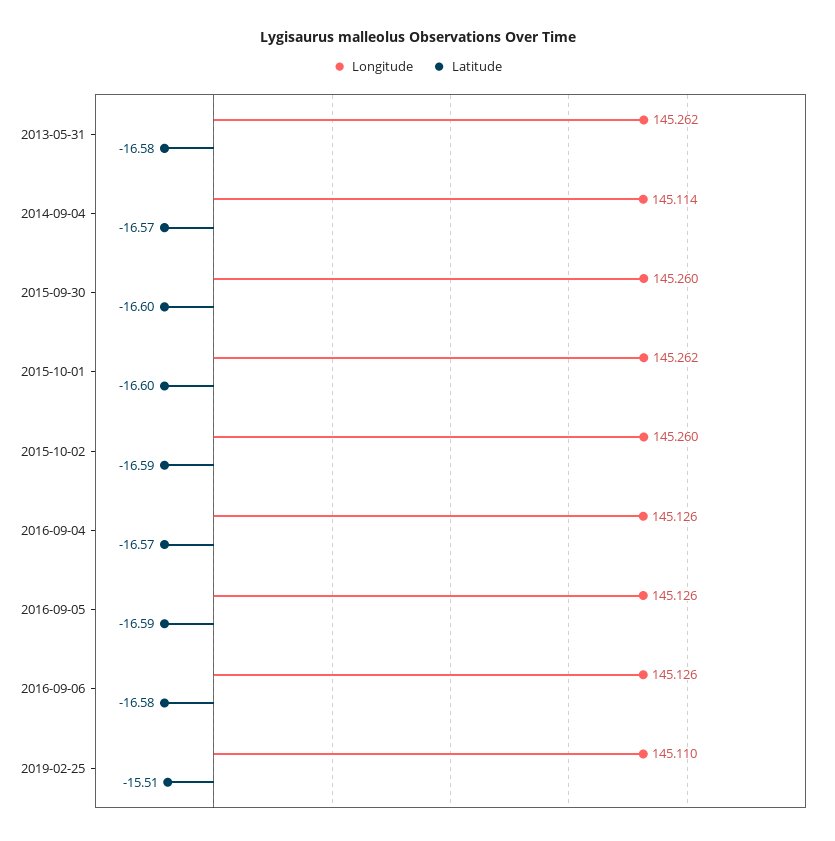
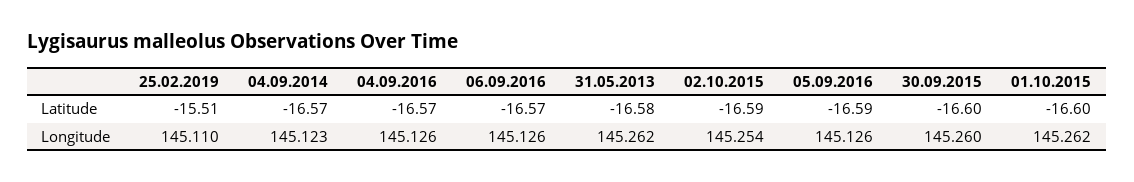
Longitude, 2014-09-04: 145.114 -> 145.123
Longitude, 2015-10-02: 145.26 -> 145.254
Latitude, 2016-09-06: -16.58 -> -16.57

